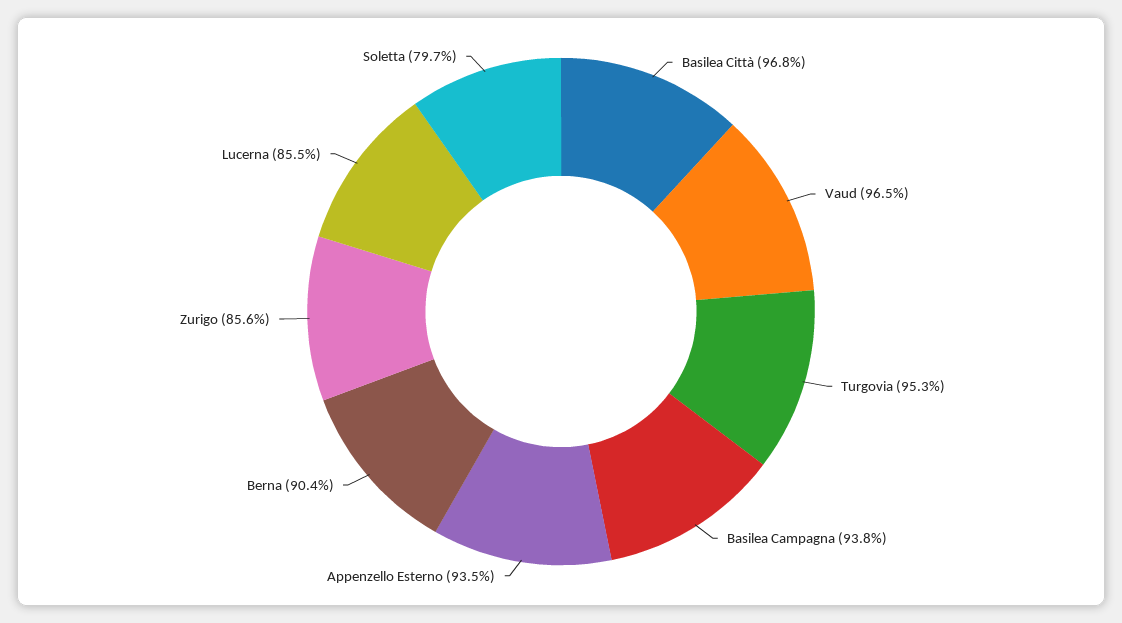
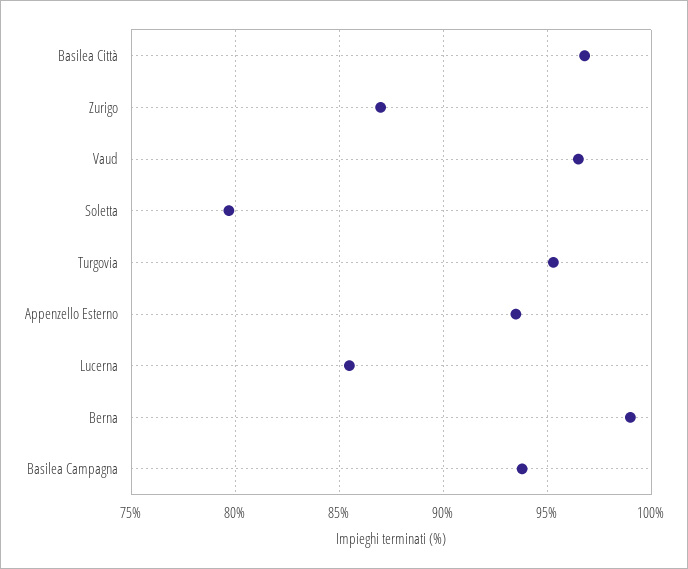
Berna: 90.4 -> 99
Zurigo: 85.6 -> 87

